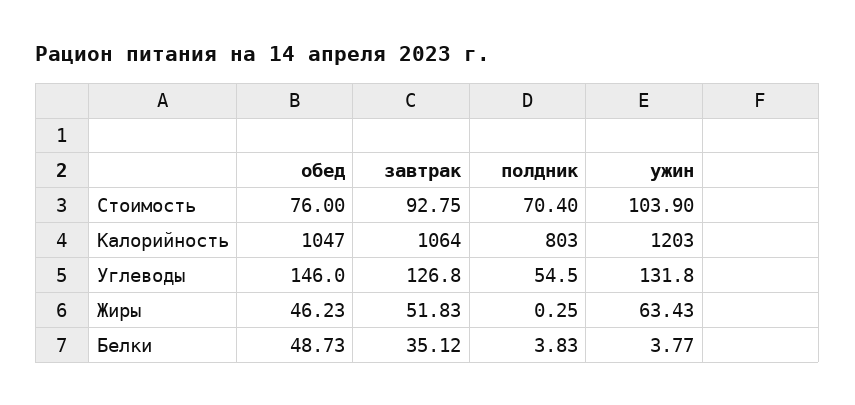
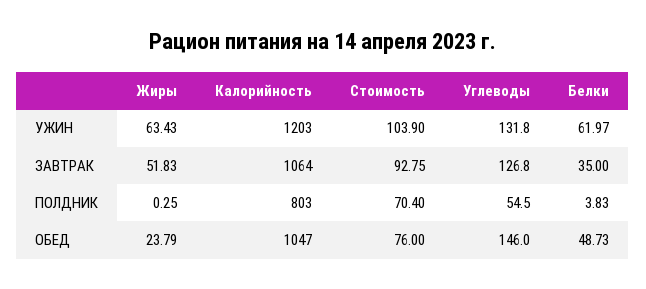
обед, Жиры: 46.23 -> 23.79
завтрак, Белки: 35.12 -> 35
ужин, Белки: 3.77 -> 61.97

